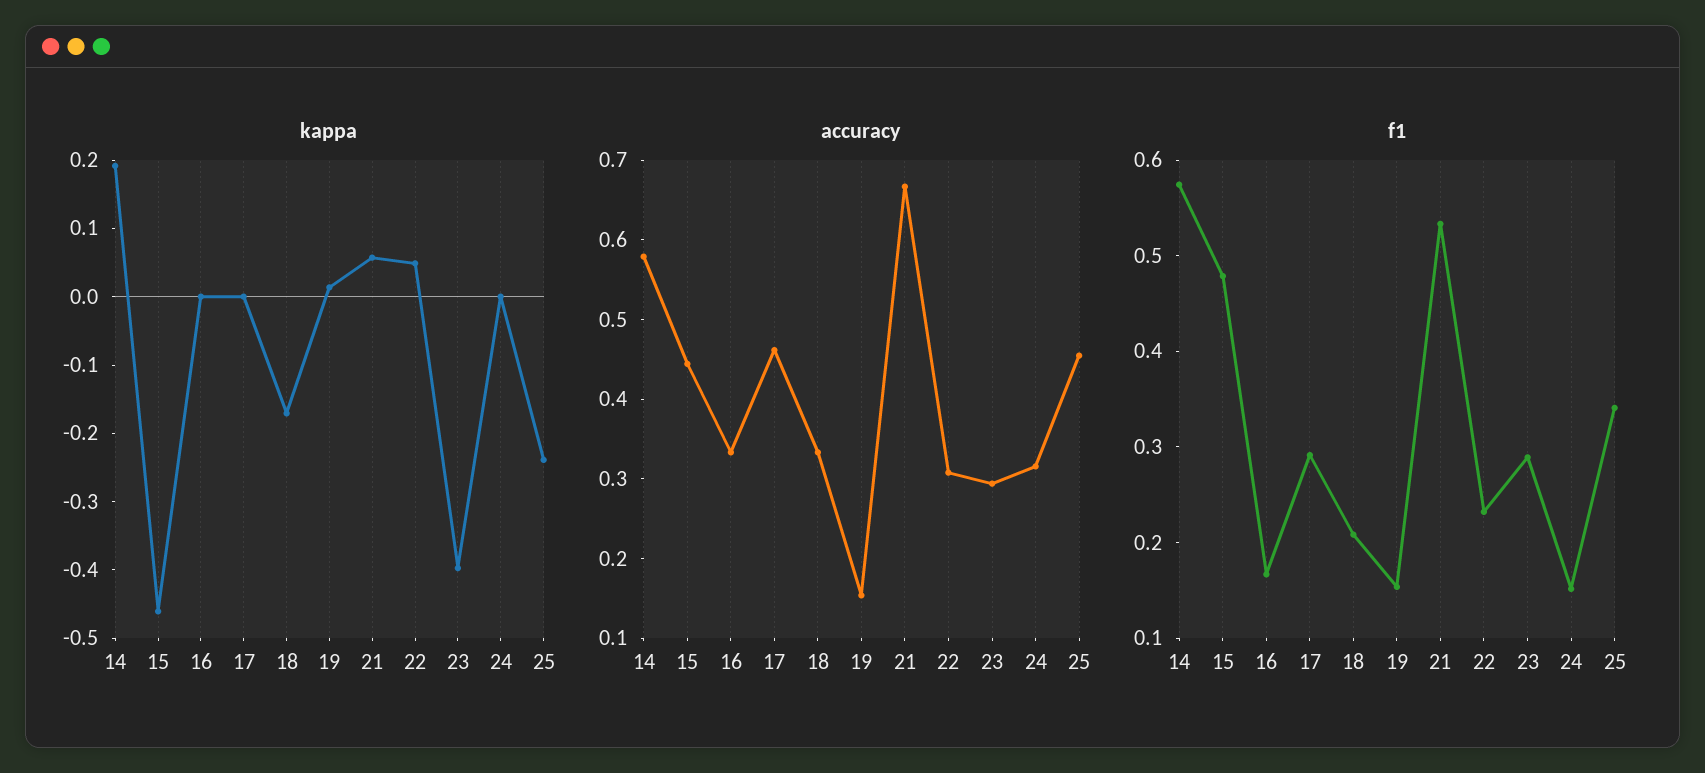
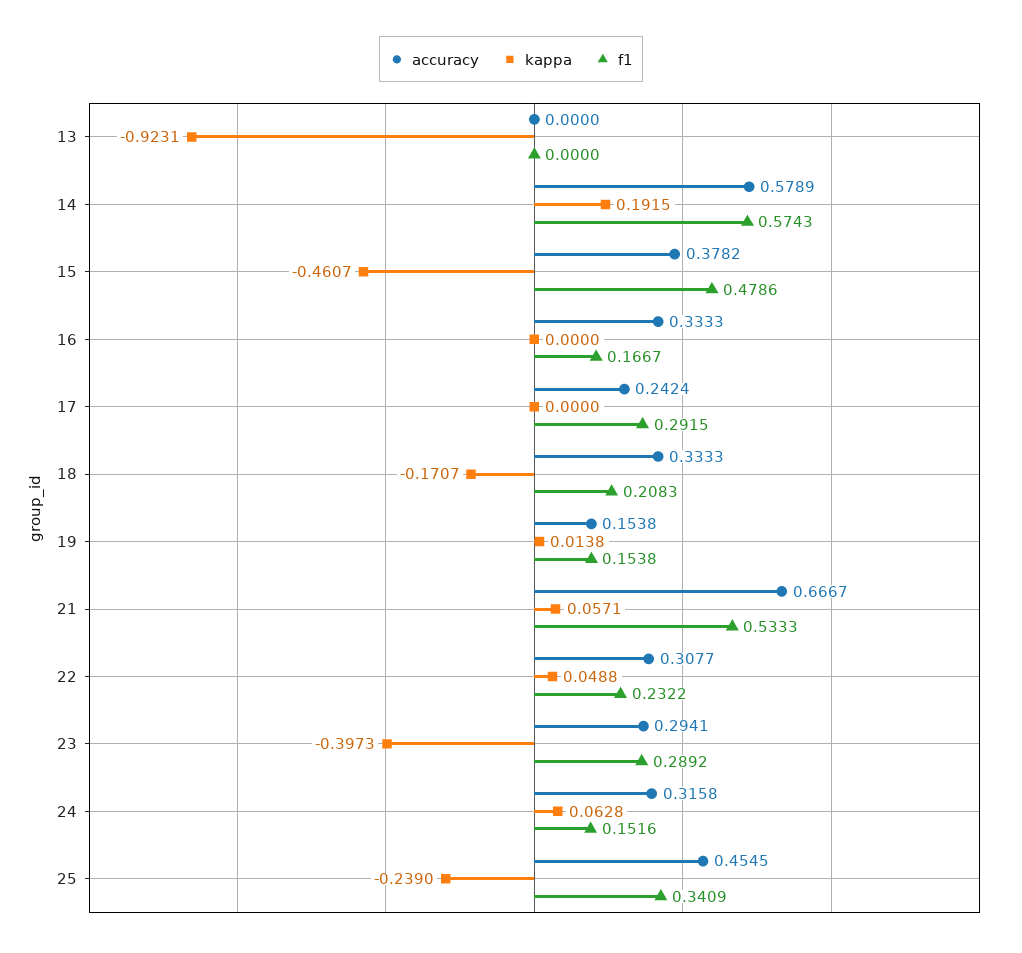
kappa, 24: 0 -> 0.0628
accuracy, 15: 0.44 -> 0.3782
accuracy, 17: 0.46 -> 0.2424
accuracy, 13: none -> 0
kappa, 13: none -> -0.9231
f1, 13: none -> 0

